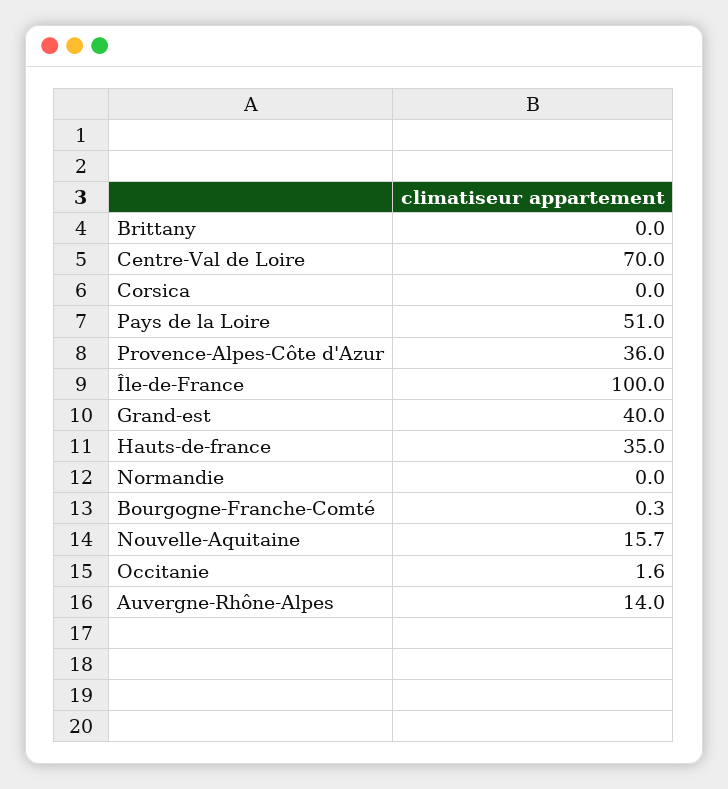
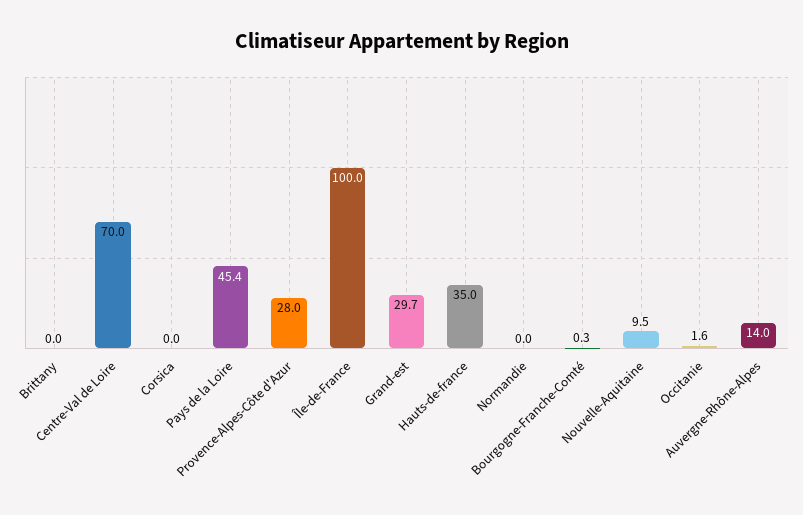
Pays de la Loire: 51 -> 45.4
Provence-Alpes-Côte d'Azur: 36 -> 28
Grand-est: 40 -> 29.7
Nouvelle-Aquitaine: 15.7 -> 9.5

